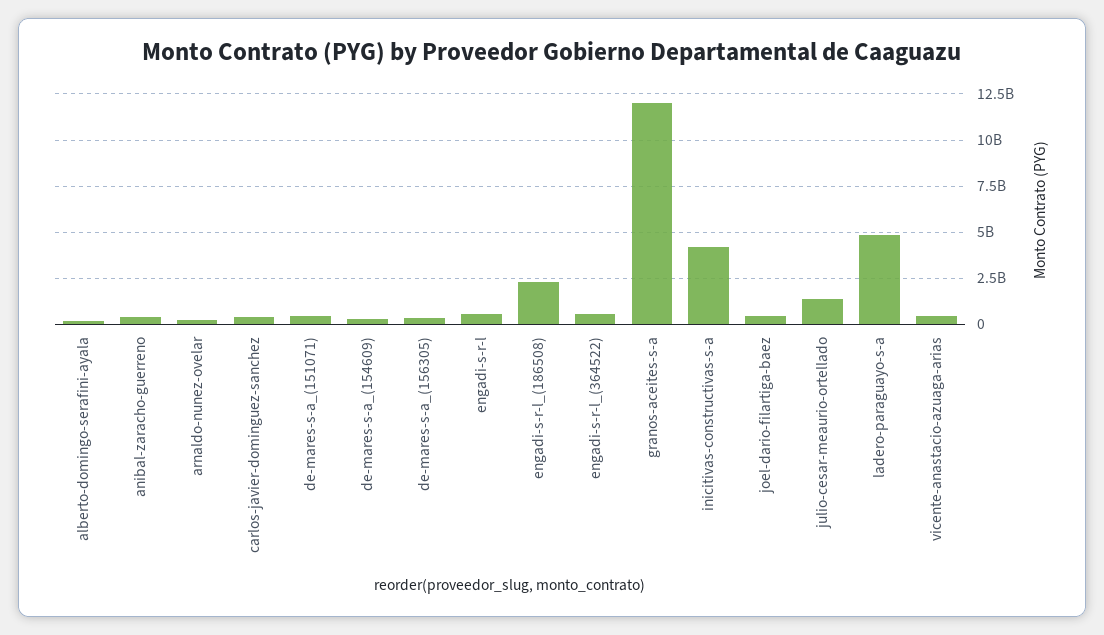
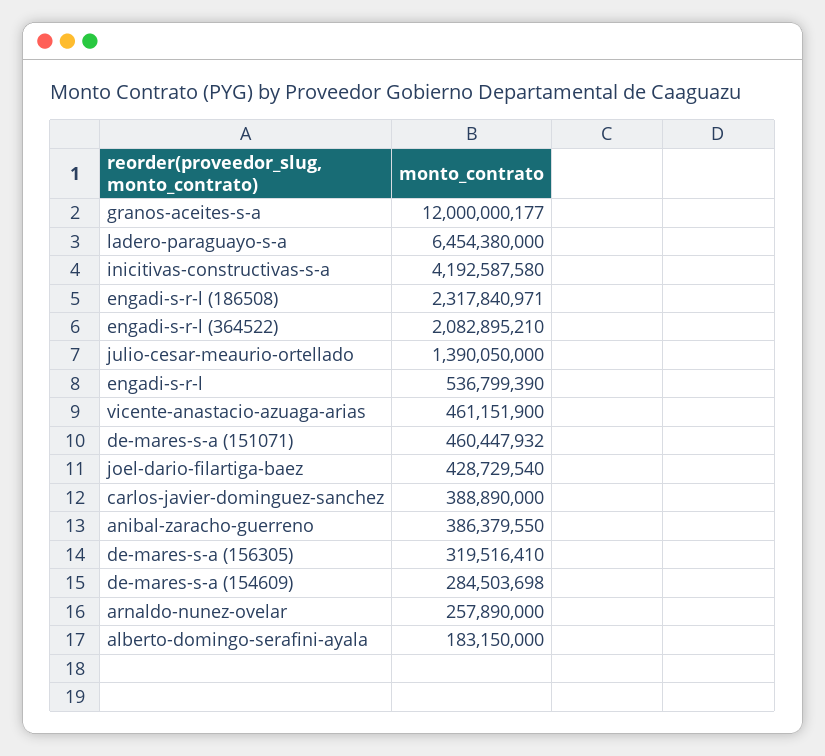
engadi-s-r-l_(364522): 500000000 -> 2082895210
ladero-paraguayo-s-a: 5000000000 -> 6454380000

